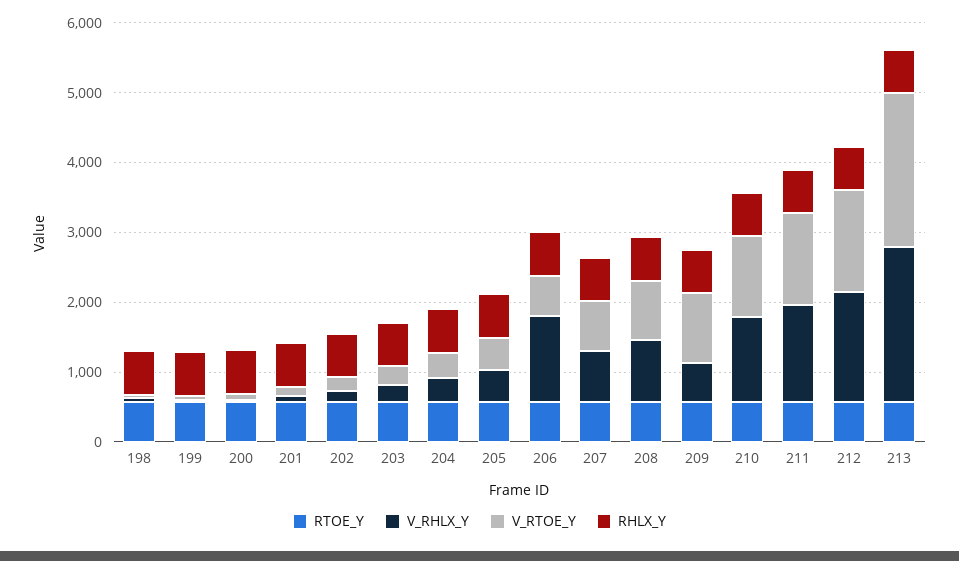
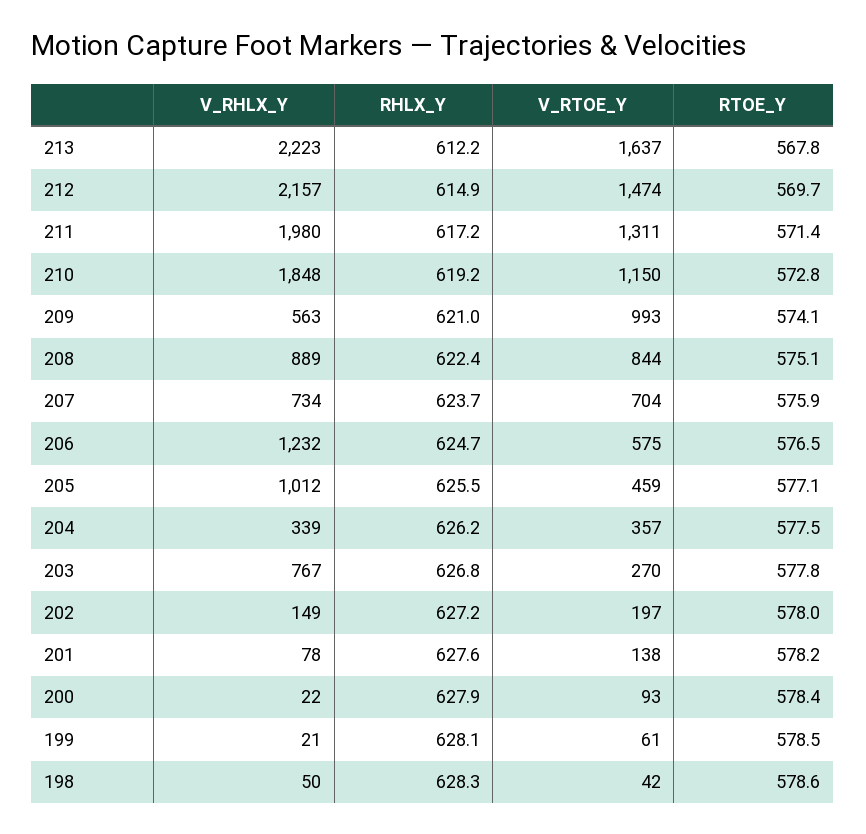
V_RHLX_Y, 203: 200 -> 767
V_RHLX_Y, 205: 400 -> 1012
V_RHLX_Y, 210: 1200 -> 1848
V_RHLX_Y, 211: 1400 -> 1980
V_RHLX_Y, 212: 1600 -> 2157
V_RTOE_Y, 213: 2200 -> 1637

